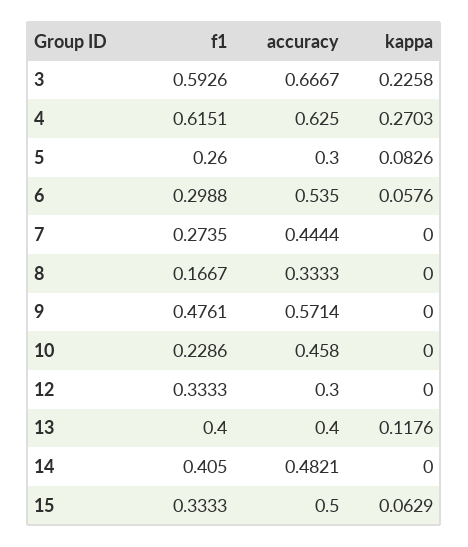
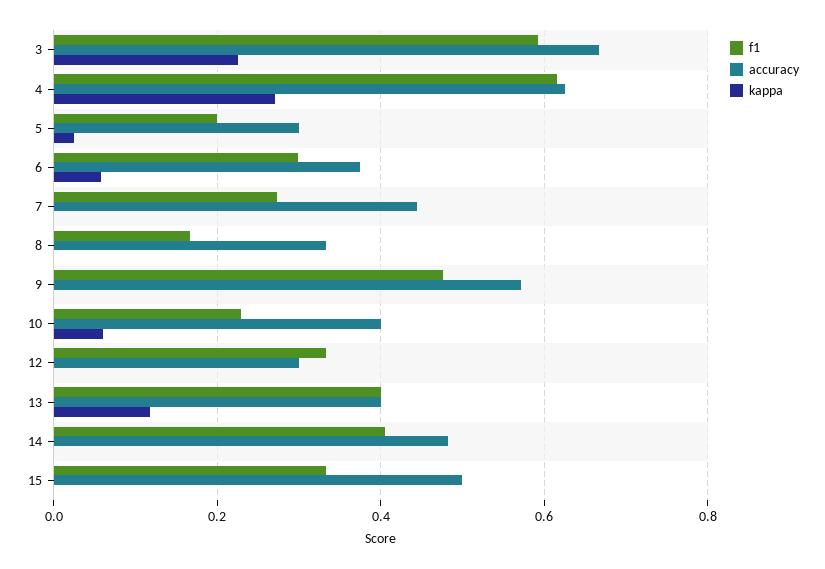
f1, 5: 0.26 -> 0.2
kappa, 5: 0.0826 -> 0.02
accuracy, 6: 0.535 -> 0.38
accuracy, 10: 0.458 -> 0.4
kappa, 10: 0 -> 0.06
kappa, 15: 0.0629 -> 0

